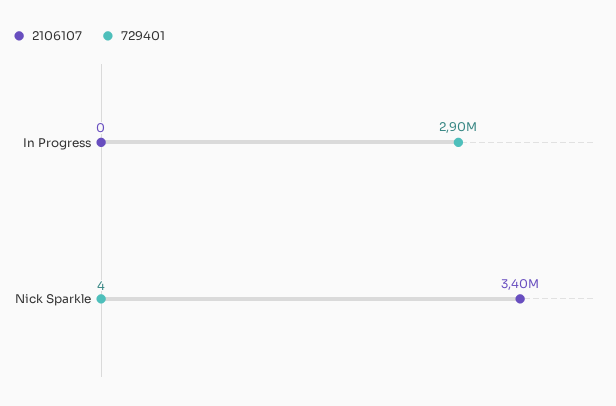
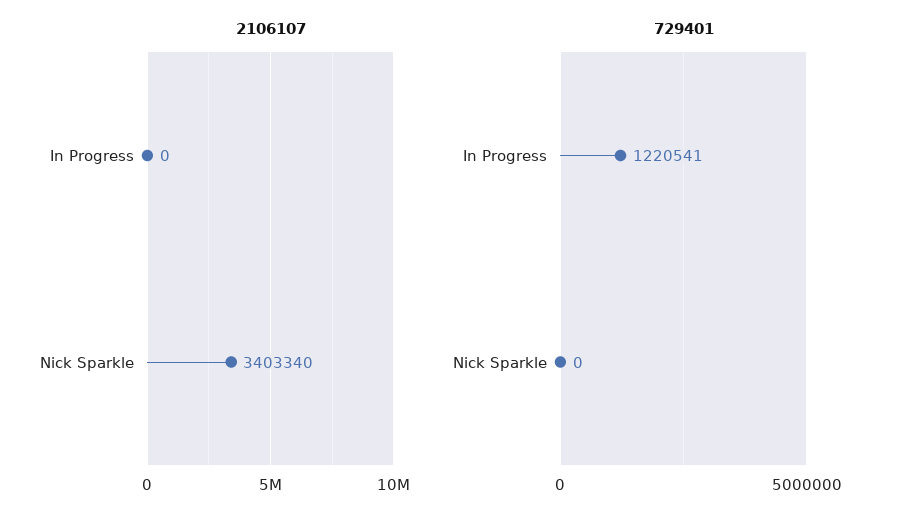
729401, In Progress: 2900000 -> 1220541
729401, Nick Sparkle: 4 -> 0

